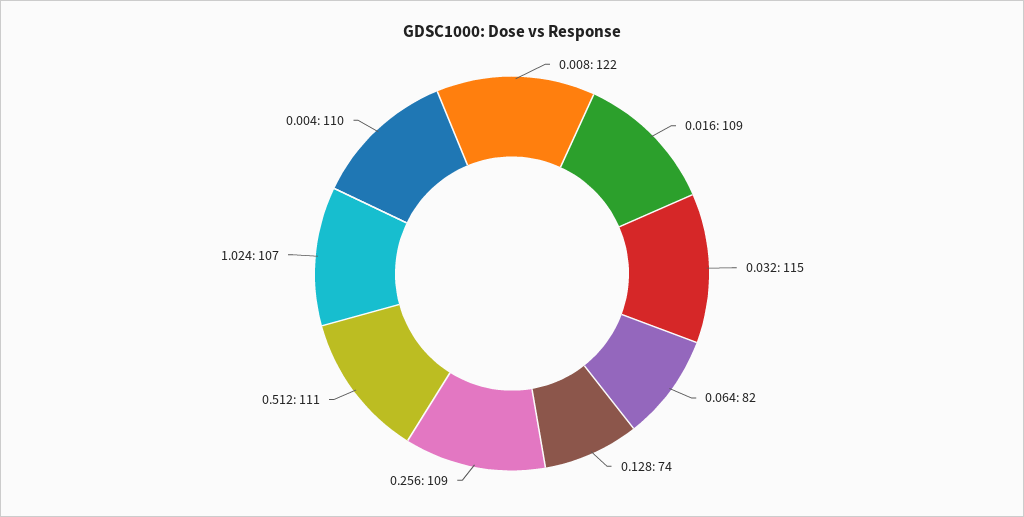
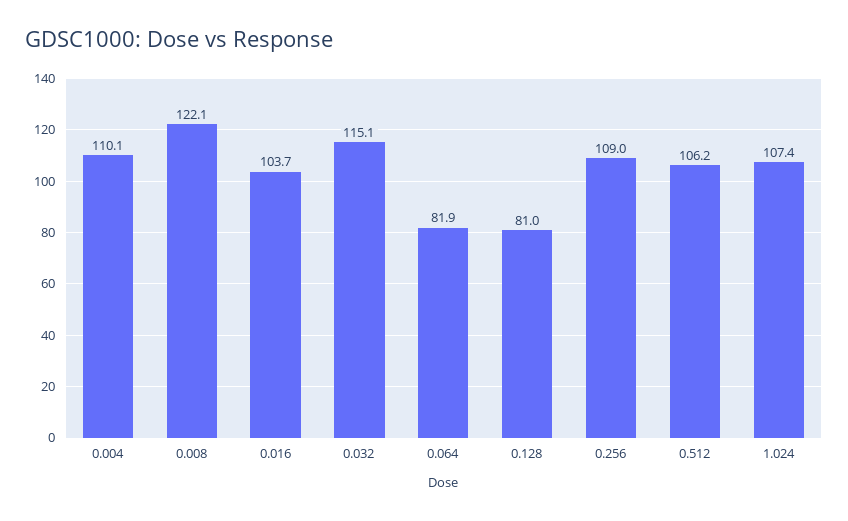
0.016: 109 -> 103.7
0.128: 74 -> 81
0.512: 111 -> 106.2

